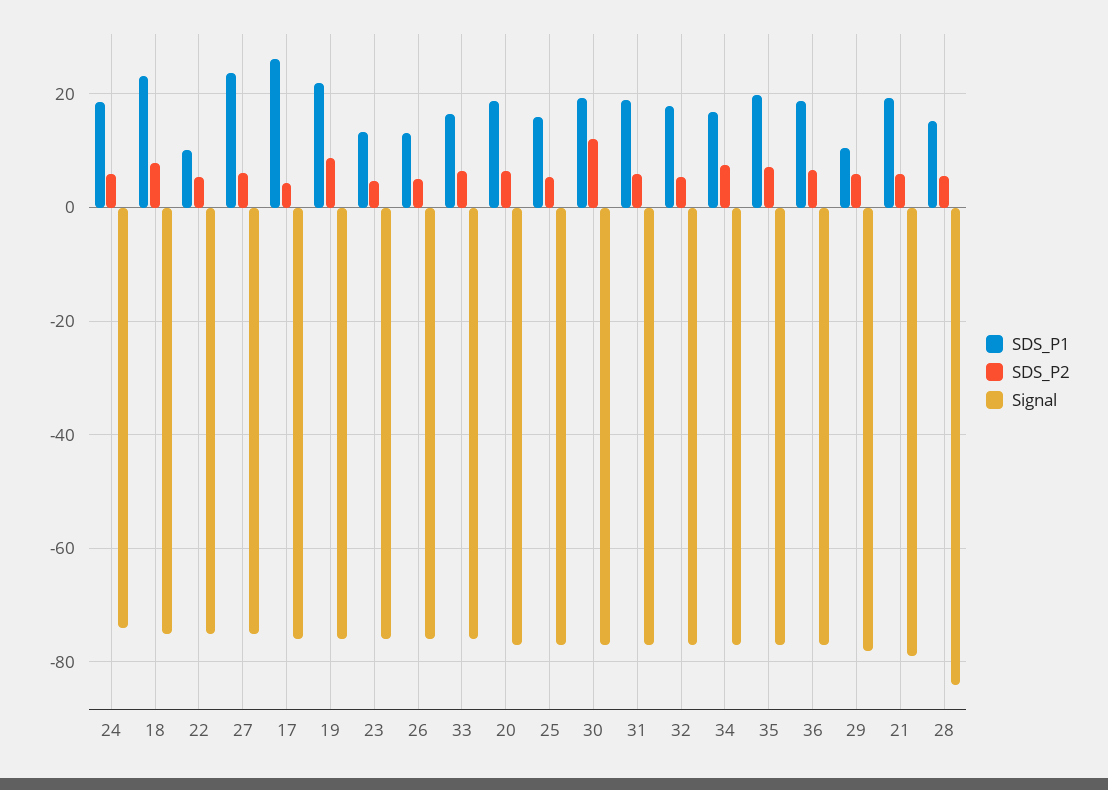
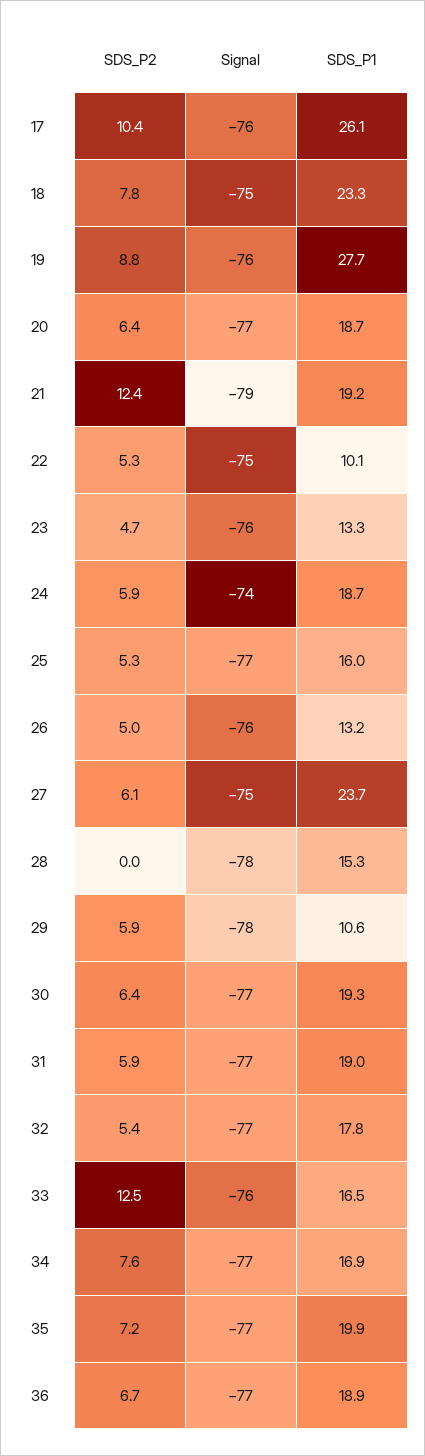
SDS_P2, 17: 4 -> 10.4
SDS_P1, 19: 22 -> 27.7
SDS_P2, 33: 6 -> 12.5
SDS_P2, 30: 12 -> 6.4
SDS_P2, 21: 6 -> 12.4
SDS_P2, 28: 6 -> 0
Signal, 28: -84 -> -78

